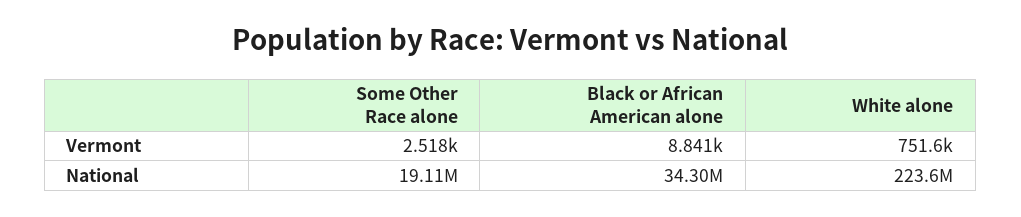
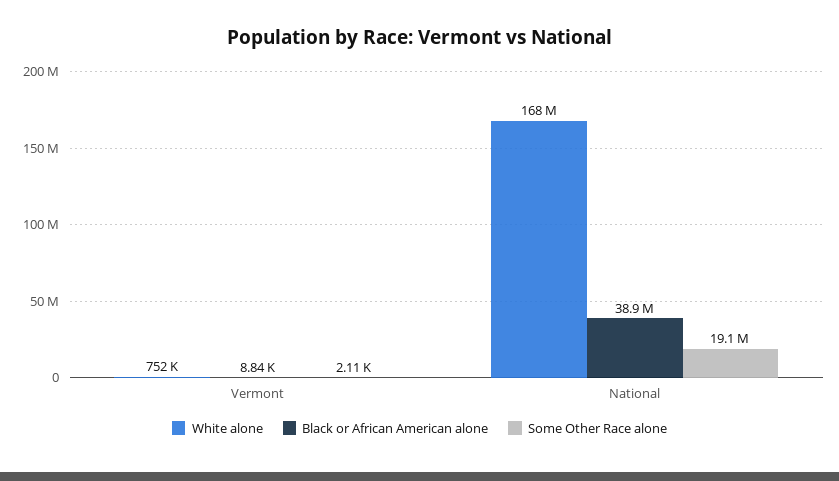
Some Other Race alone, Vermont: 2518 -> 2110
Black or African American alone, National: 34300000 -> 38900000
White alone, National: 223600000 -> 168000000

